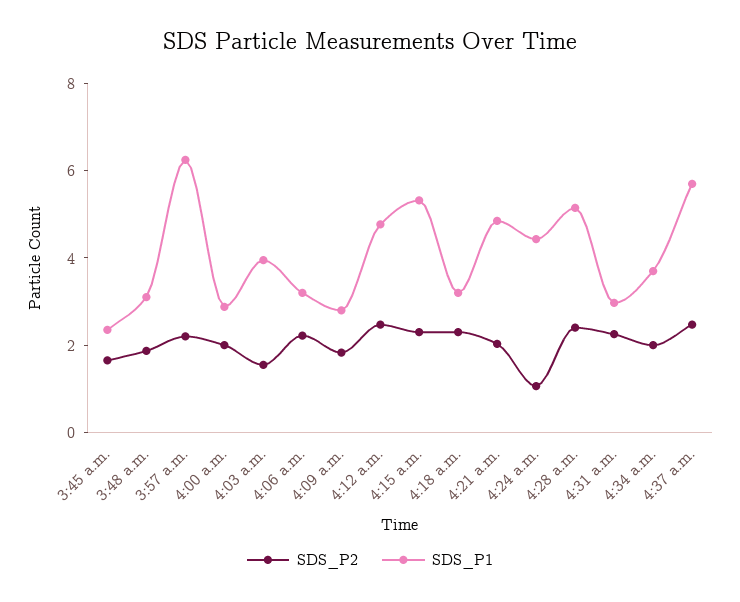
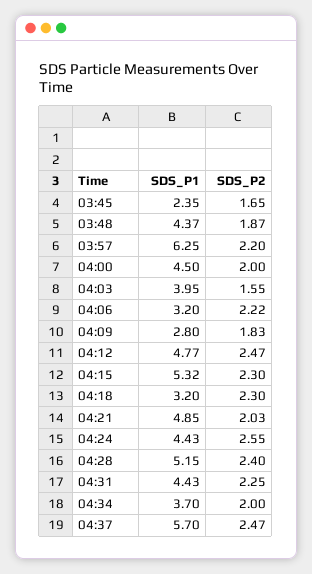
SDS_P1, 3:48 a.m.: 3 -> 4.37
SDS_P1, 4:00 a.m.: 3 -> 4.5
SDS_P2, 4:24 a.m.: 1 -> 2.55
SDS_P1, 4:31 a.m.: 3 -> 4.43

